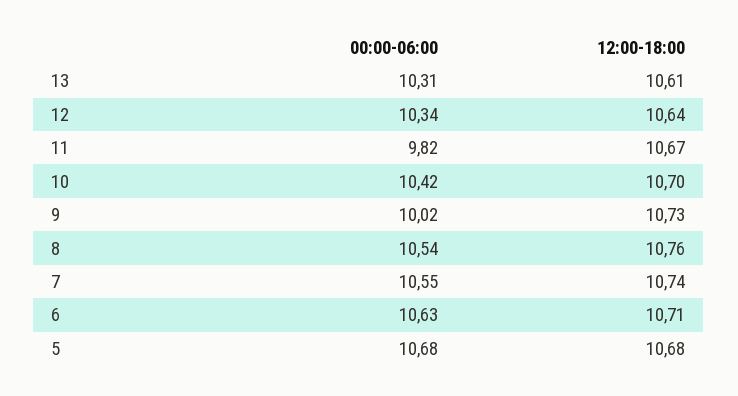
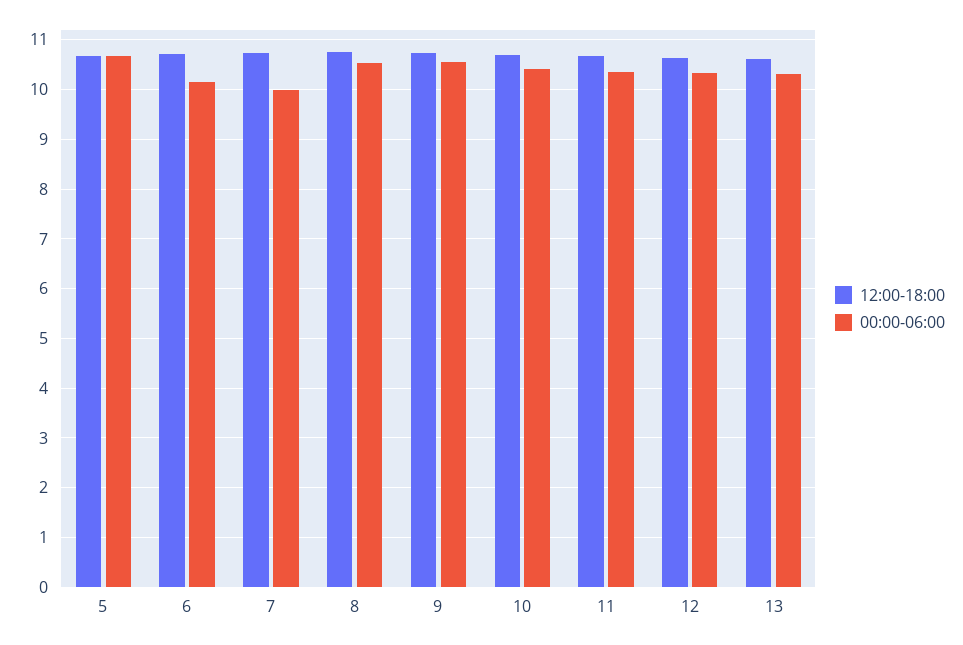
00:00-06:00, 11: 9.82 -> 10.4
00:00-06:00, 9: 10.02 -> 10.6
00:00-06:00, 7: 10.55 -> 10
00:00-06:00, 6: 10.63 -> 10.2

